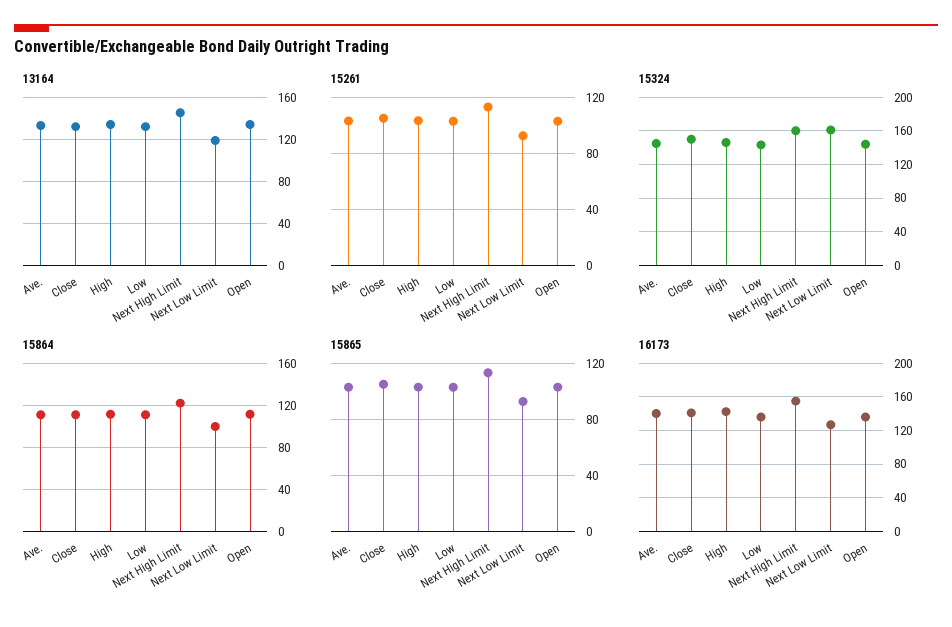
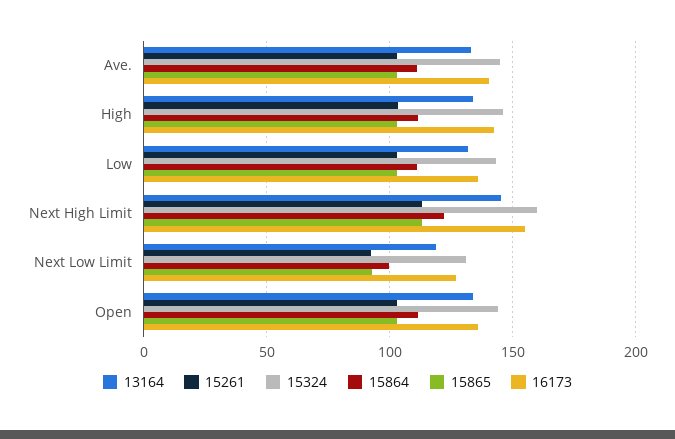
13164, Close: 130 -> none
15261, Close: 105 -> none
15324, Close: 150 -> none
15324, Next Low Limit: 160 -> 130
15864, Close: 110 -> none
15865, Close: 105 -> none
16173, Close: 140 -> none

